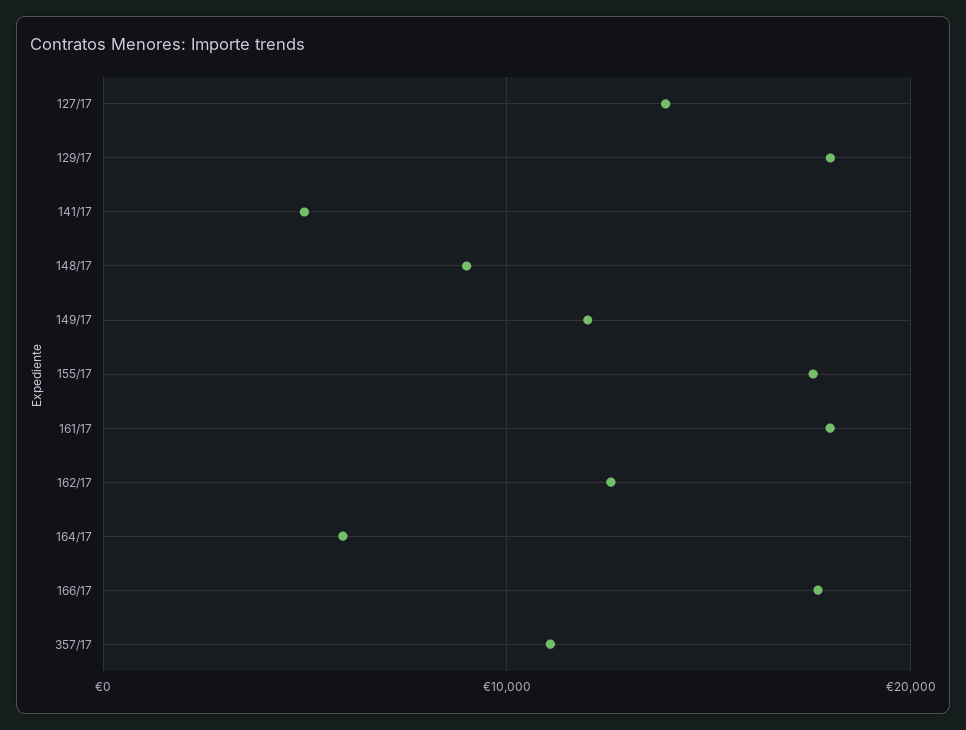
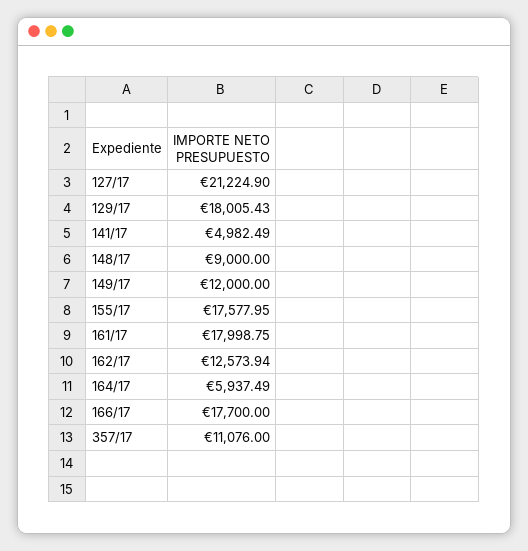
127/17: 14000 -> 21224.9

